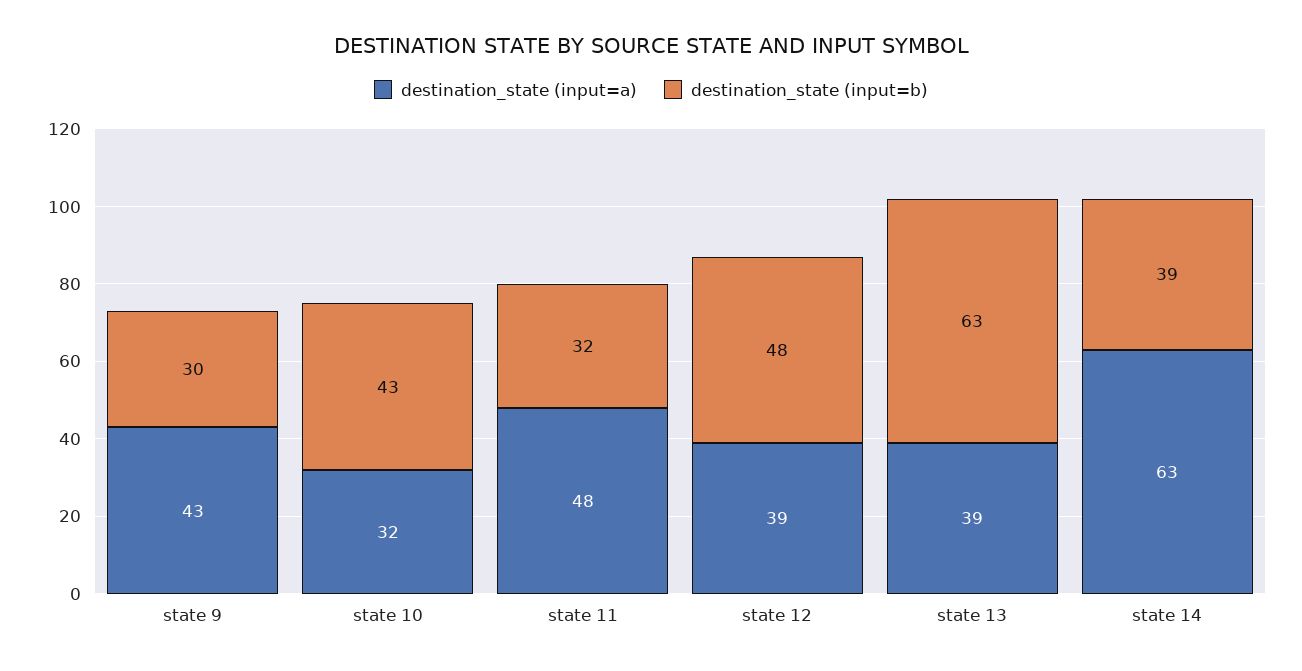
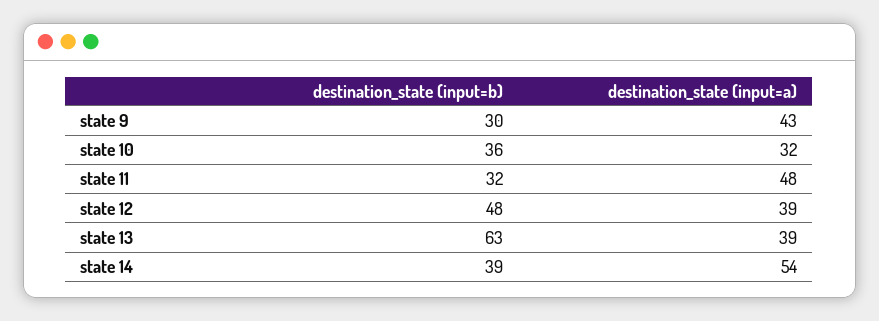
destination_state (input=b), state 10: 43 -> 36
destination_state (input=a), state 14: 63 -> 54

